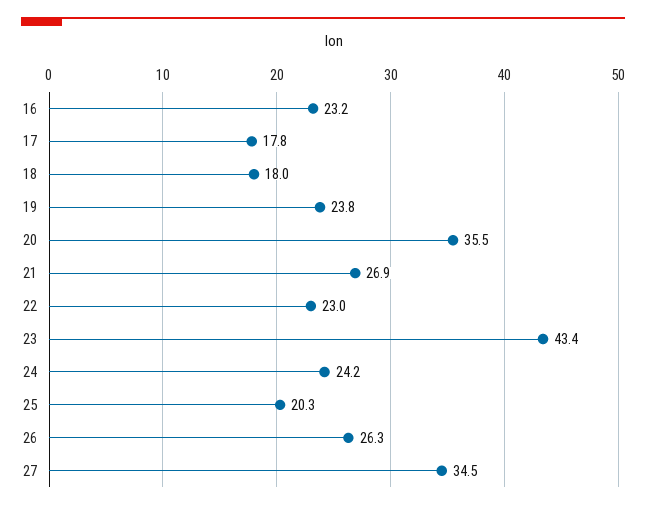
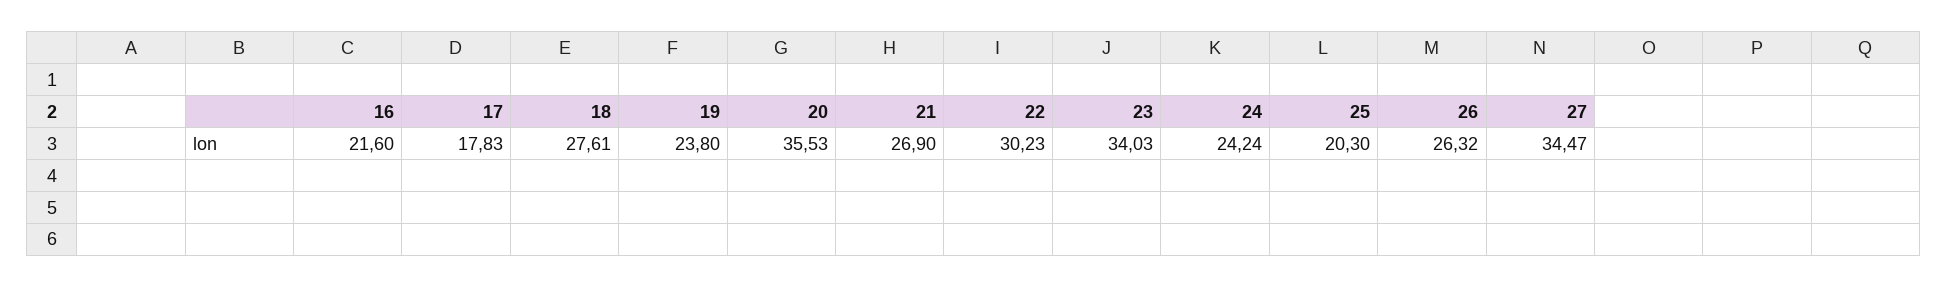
16: 23.2 -> 21.6
18: 18 -> 27.61
22: 23 -> 30.23
23: 43.4 -> 34.03

